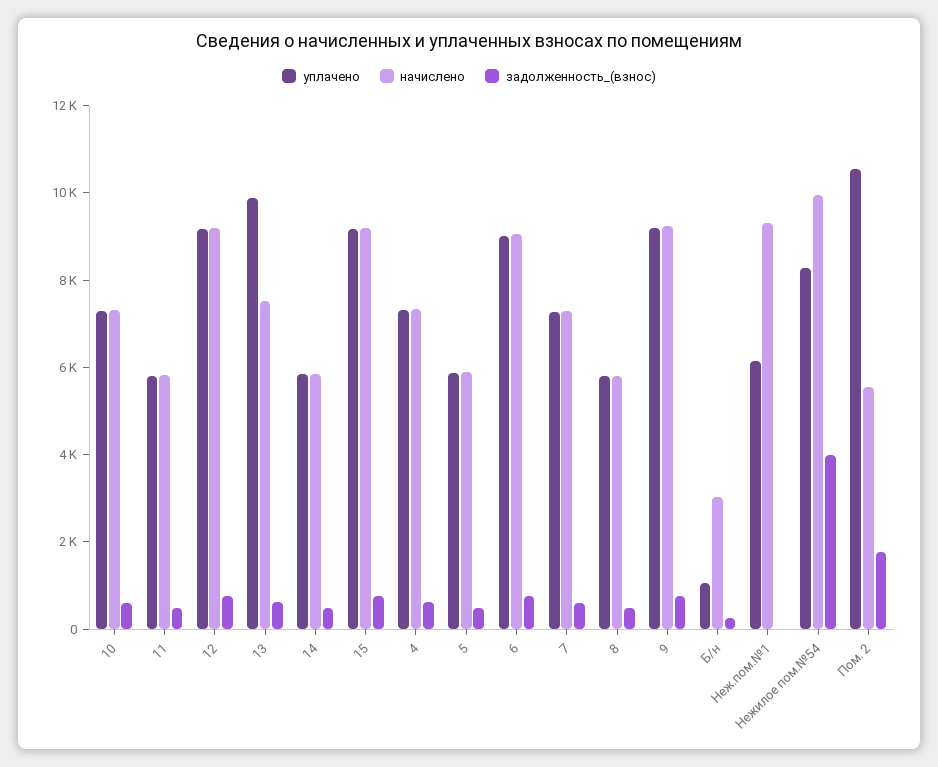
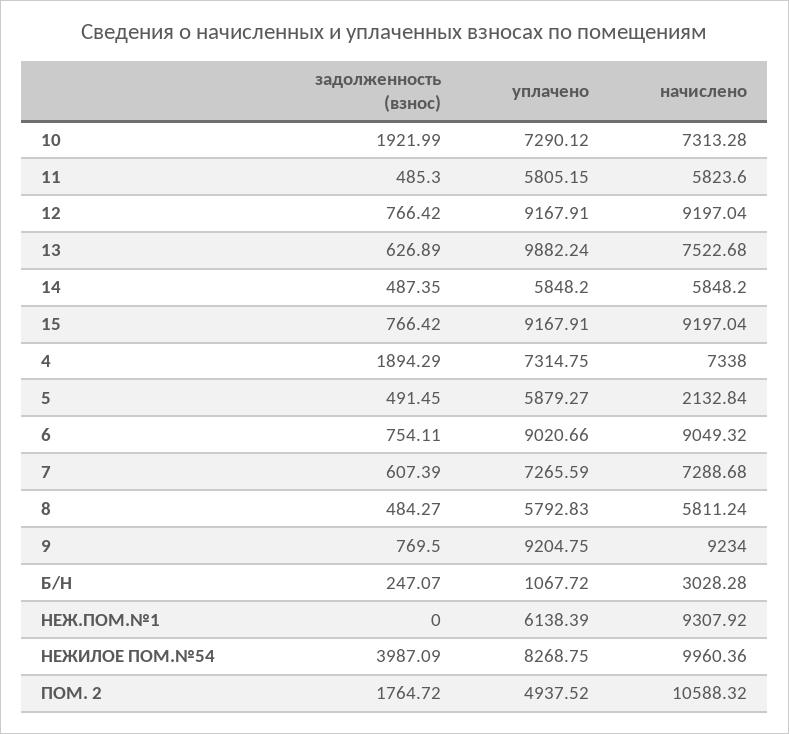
задолженность_(взнос), 10: 500 -> 1921.99
задолженность_(взнос), 4: 500 -> 1894.29
начислено, 5: 6000 -> 2132.84
уплачено, Пом. 2: 10500 -> 4937.52
начислено, Пом. 2: 5500 -> 10588.32

